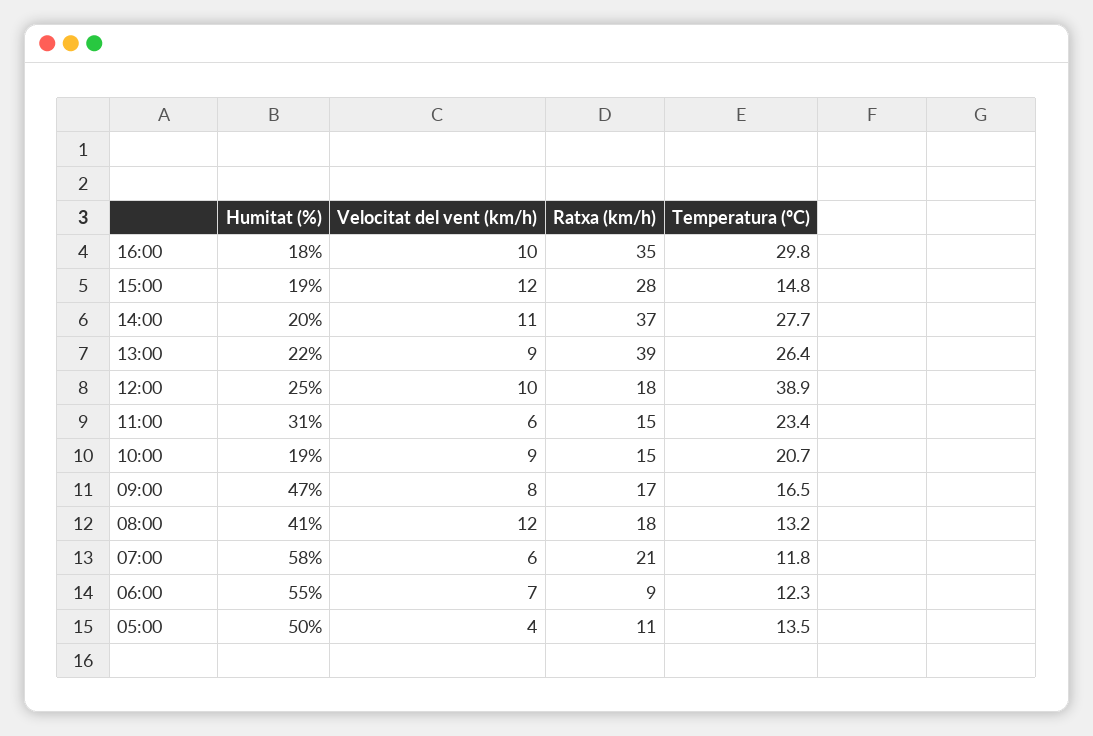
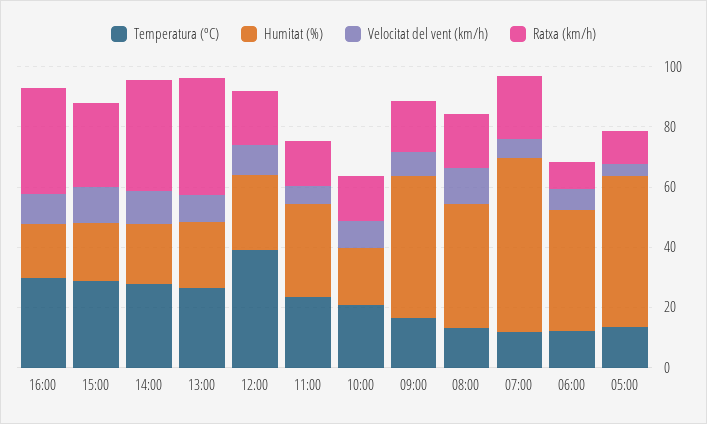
Temperatura (ºC), 15:00: 14.8 -> 30
Humitat (%), 06:00: 55 -> 40

